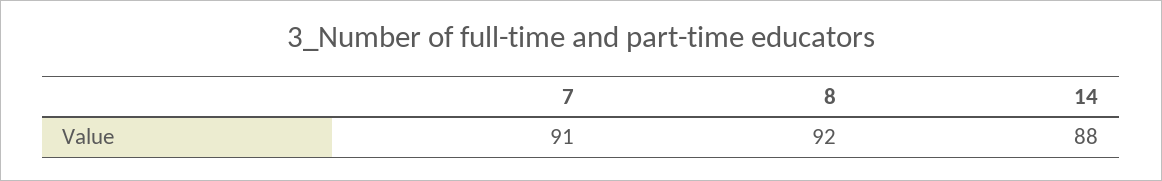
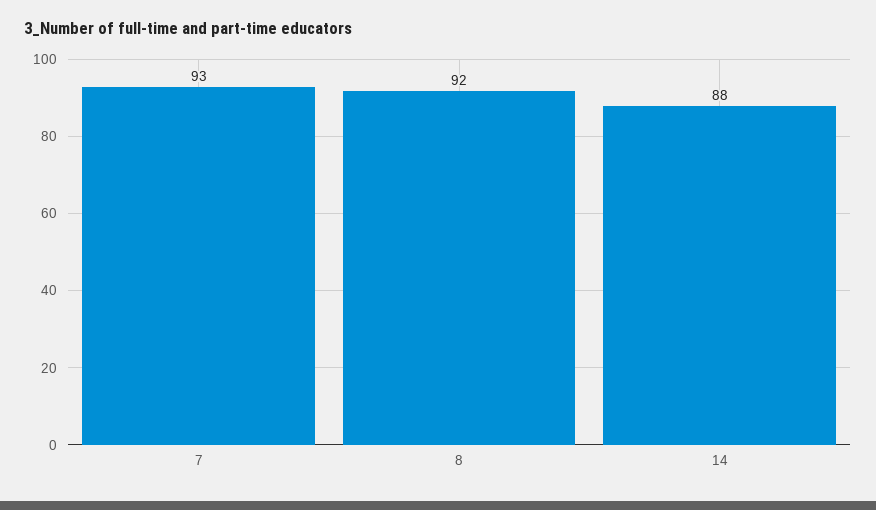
7: 91 -> 93

